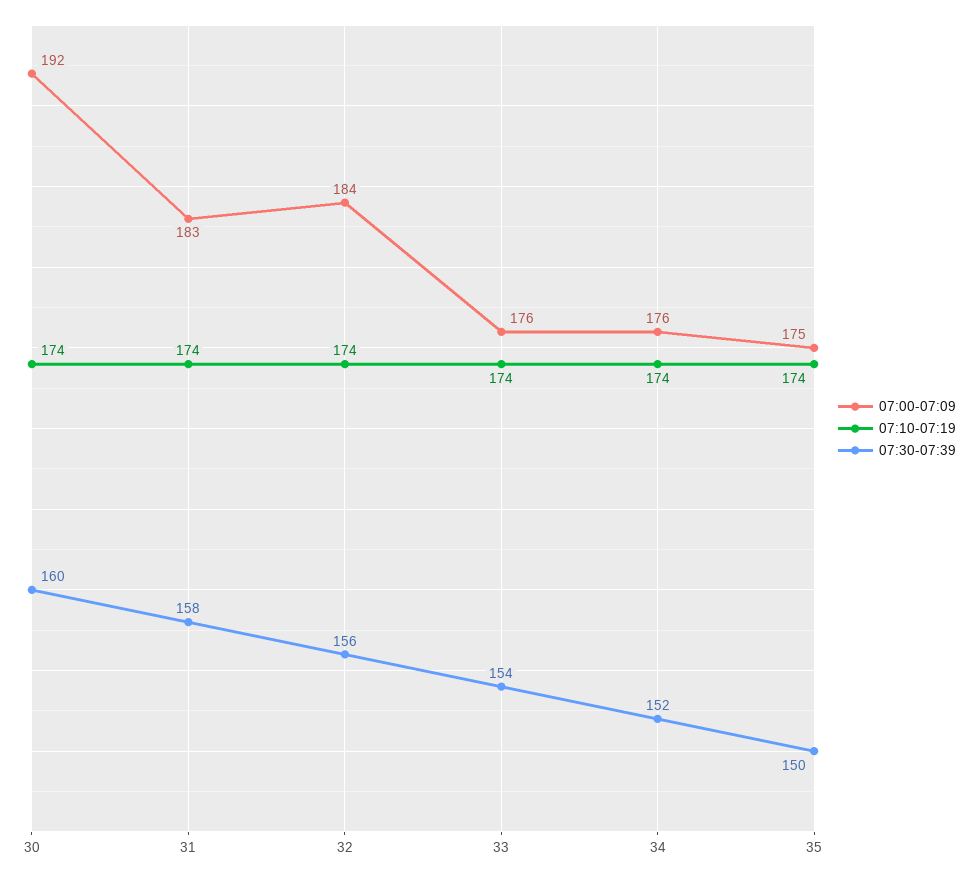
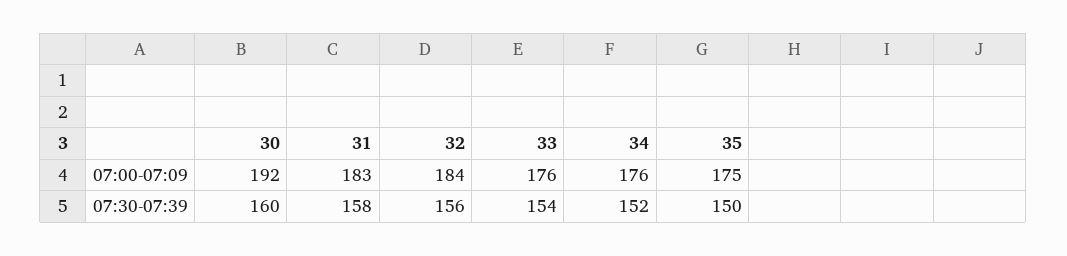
07:10-07:19, 30: 174 -> none
07:10-07:19, 31: 174 -> none
07:10-07:19, 32: 174 -> none
07:10-07:19, 33: 174 -> none
07:10-07:19, 34: 174 -> none
07:10-07:19, 35: 174 -> none

